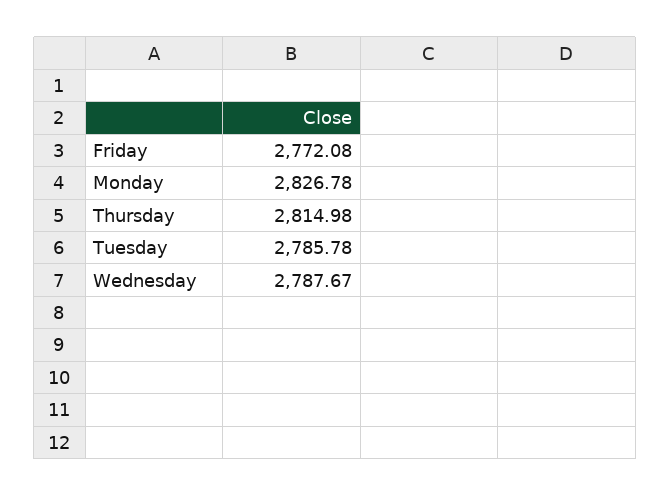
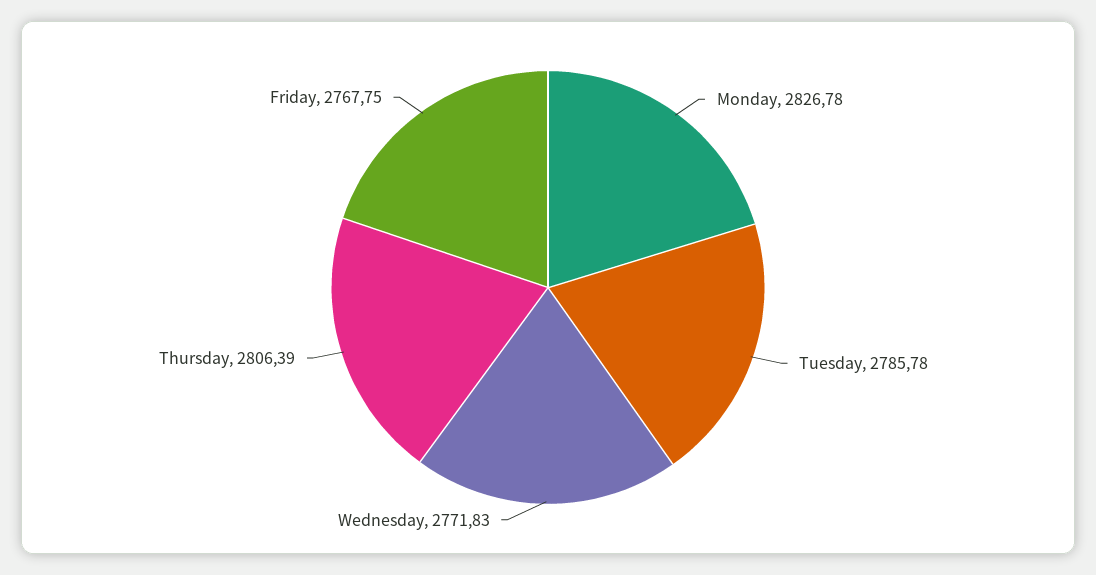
Friday: 2772.08 -> 2767.75
Thursday: 2814.98 -> 2806.39
Wednesday: 2787.67 -> 2771.83

